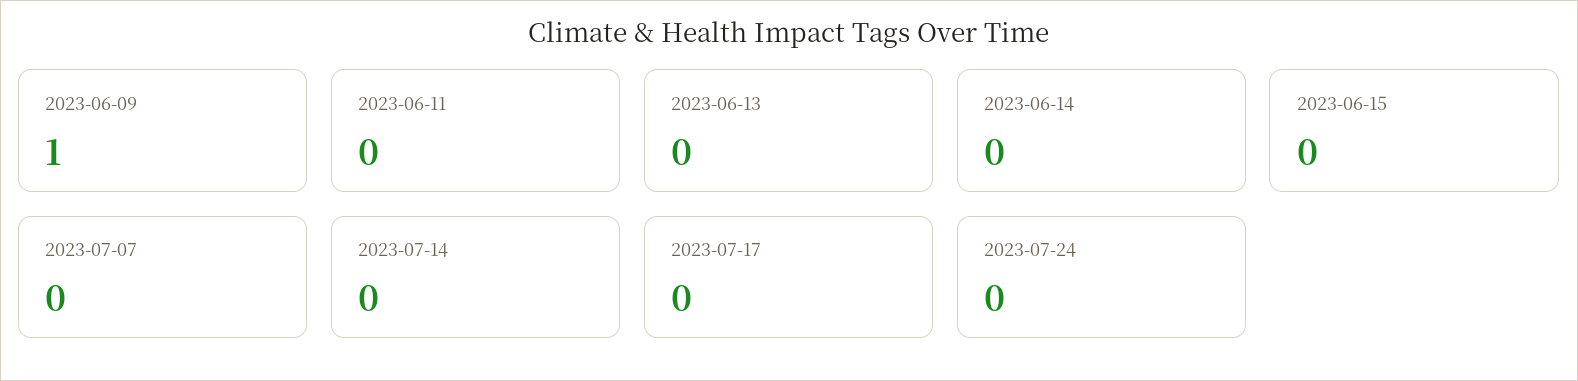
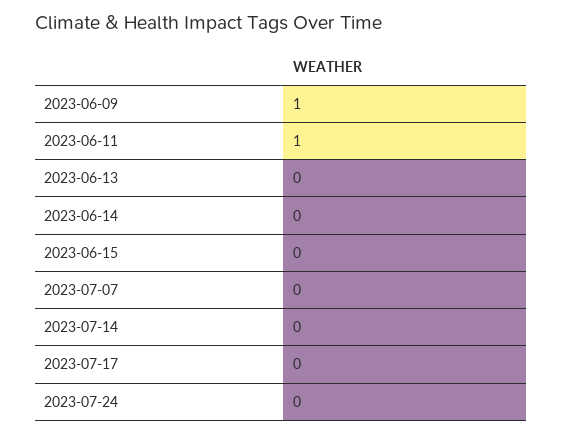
2023-06-11: 0 -> 1

